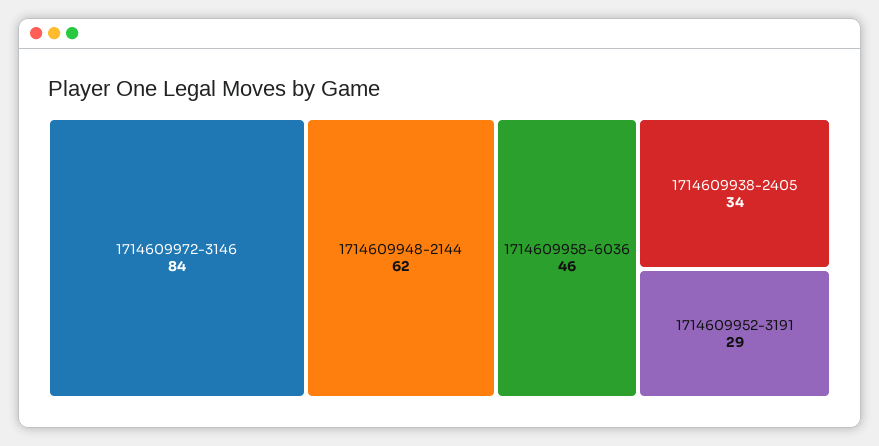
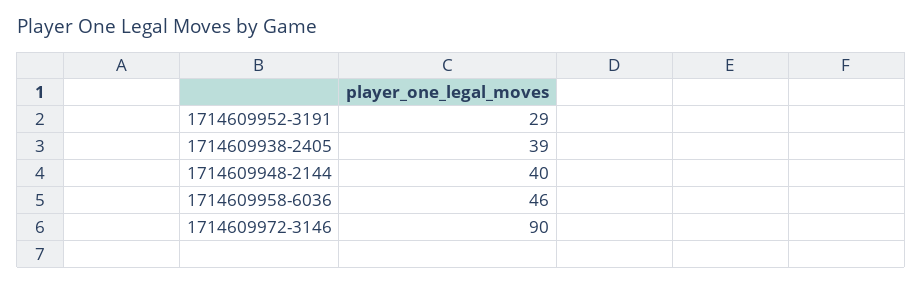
1714609972-3146: 84 -> 90
1714609948-2144: 62 -> 40
1714609938-2405: 34 -> 39

